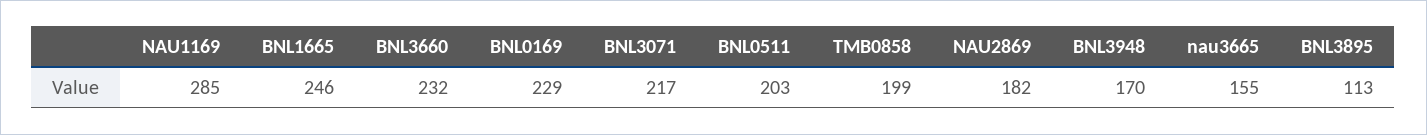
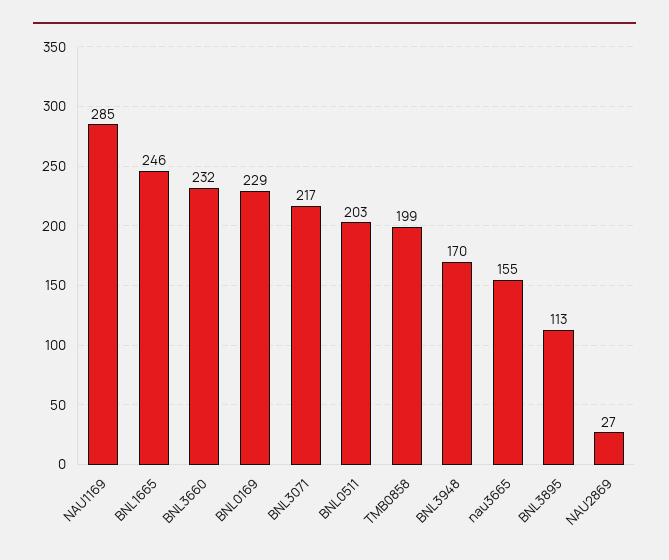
NAU2869: 182 -> 27

